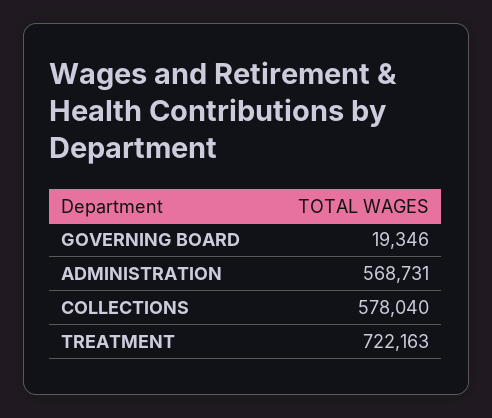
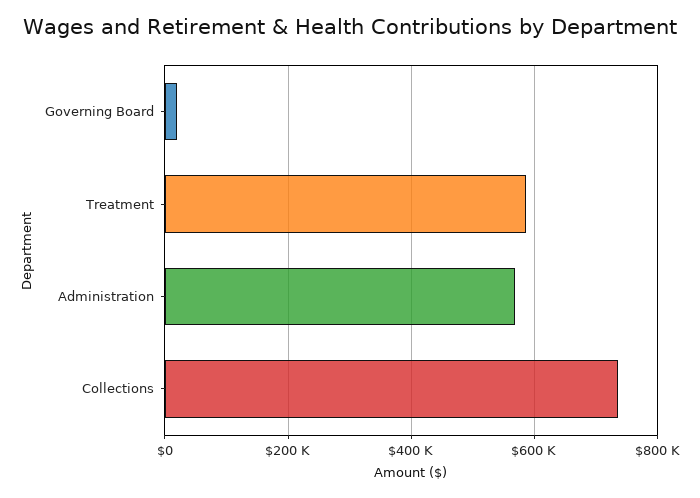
COLLECTIONS: 578040 -> 740000
TREATMENT: 722163 -> 580000

